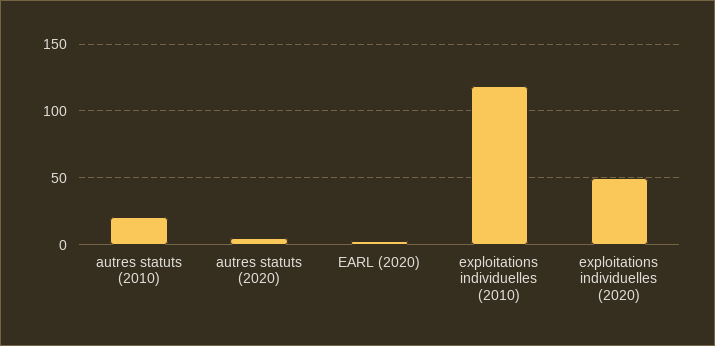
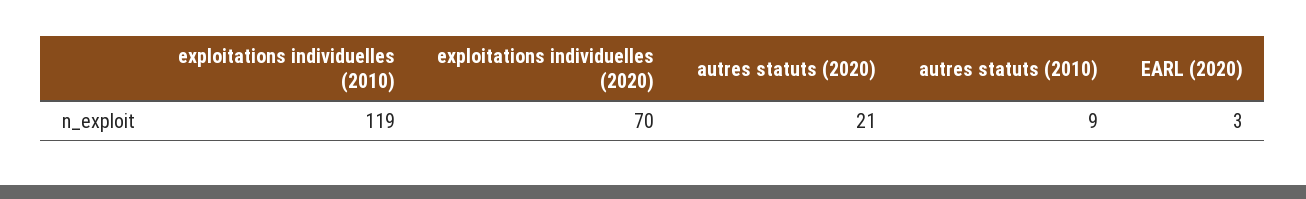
autres statuts (2010): 20 -> 9
autres statuts (2020): 5 -> 21
exploitations individuelles (2020): 50 -> 70

